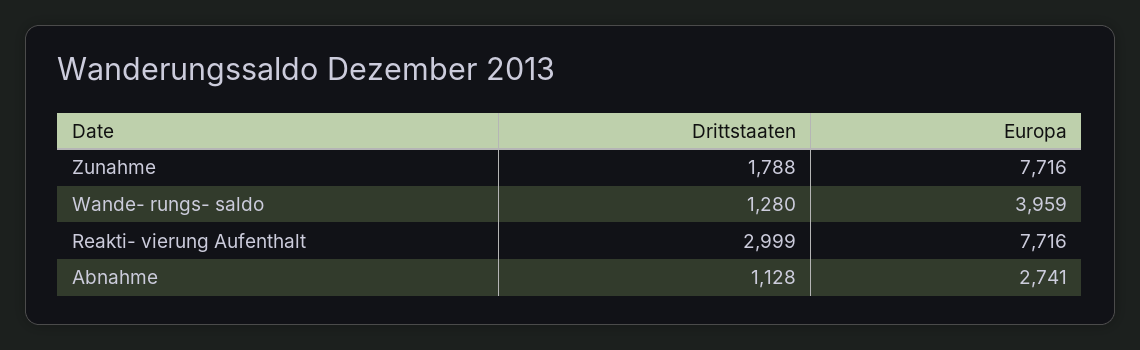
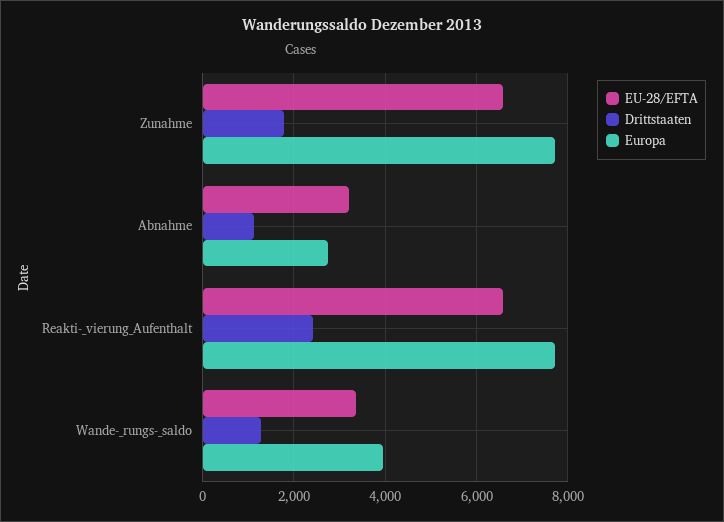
Drittstaaten, Reakti- vierung Aufenthalt: 2999 -> 2400
EU-28/EFTA, Zunahme: none -> 6600
EU-28/EFTA, Abnahme: none -> 3200
EU-28/EFTA, Reakti- vierung Aufenthalt: none -> 6600
EU-28/EFTA, Wande- rungs- saldo: none -> 3400

